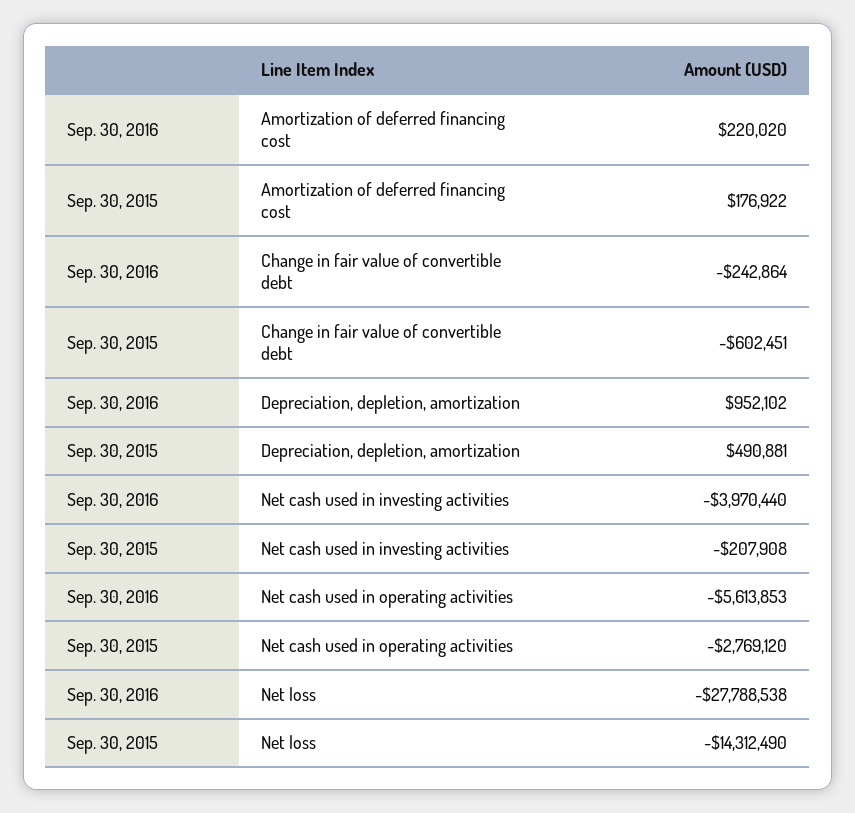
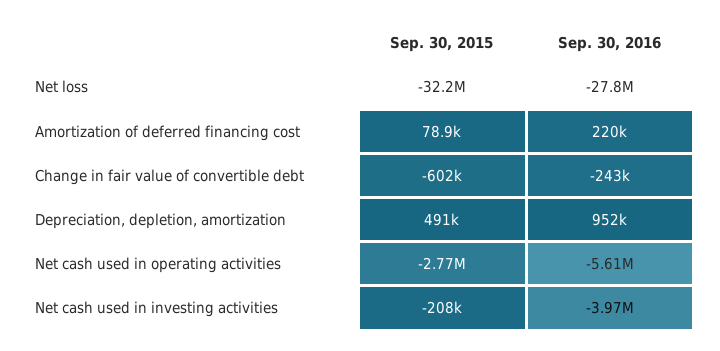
Sep. 30, 2015, Amortization of deferred financing cost: 176922 -> 78900
Sep. 30, 2015, Net loss: -14312490 -> -32200000

